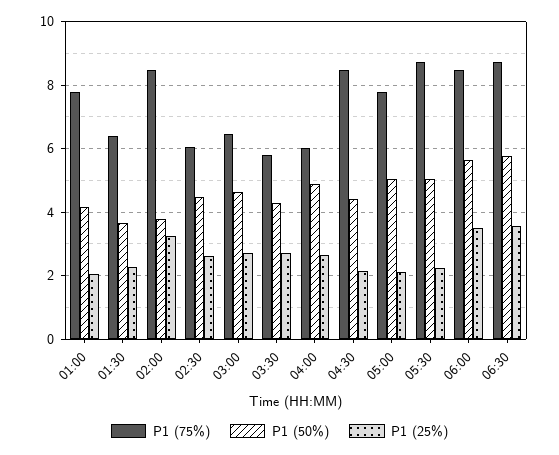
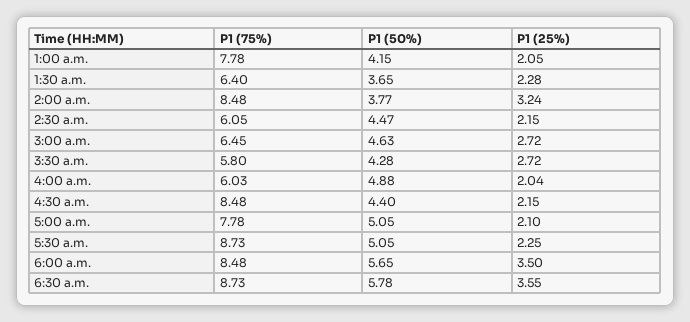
P1 (25%), 02:30: 2.6 -> 2.15
P1 (25%), 04:00: 2.6 -> 2.04

